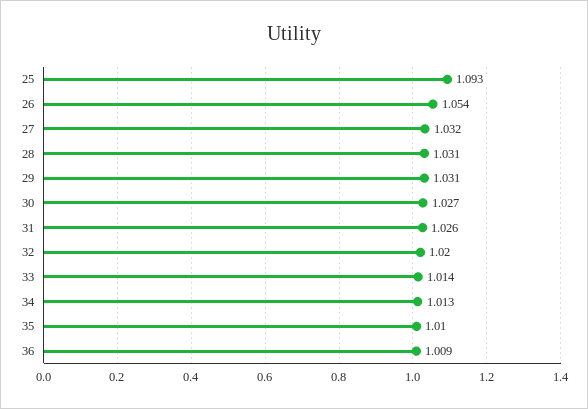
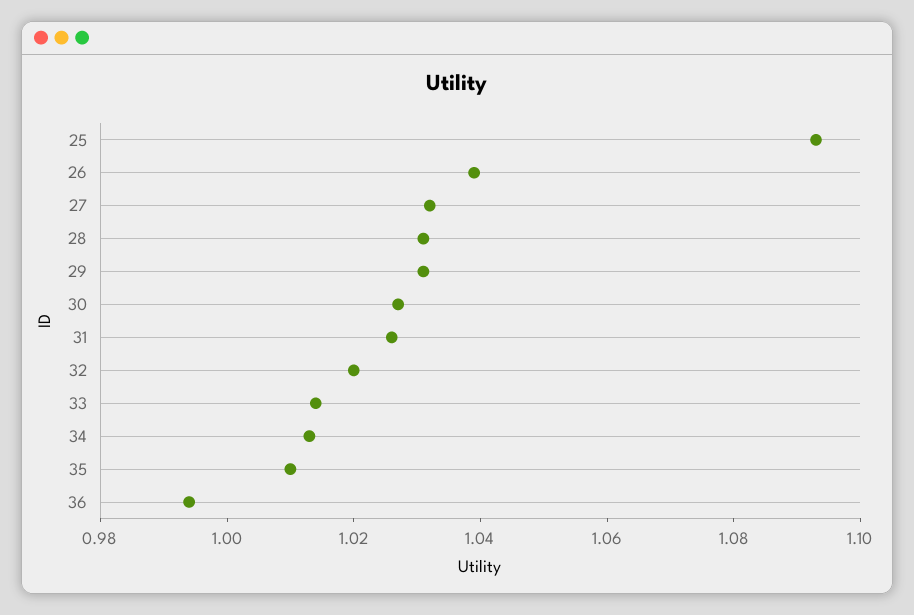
26: 1.054 -> 1.04
36: 1.009 -> 0.995

